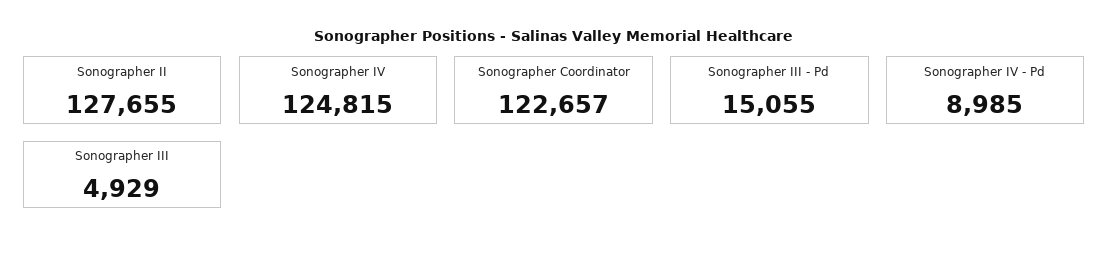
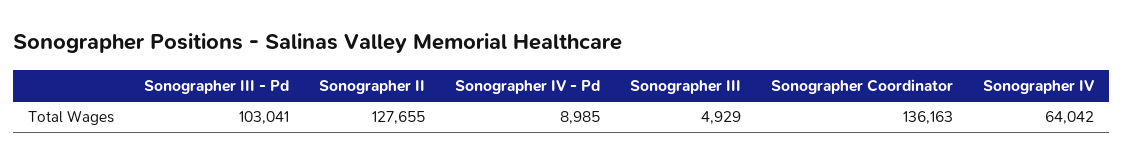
Sonographer IV: 124815 -> 64042
Sonographer Coordinator: 122657 -> 136163
Sonographer III - Pd: 15055 -> 103041

